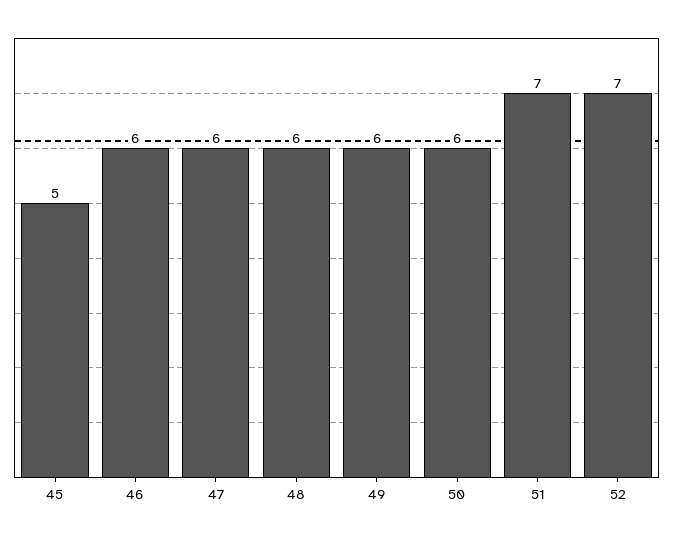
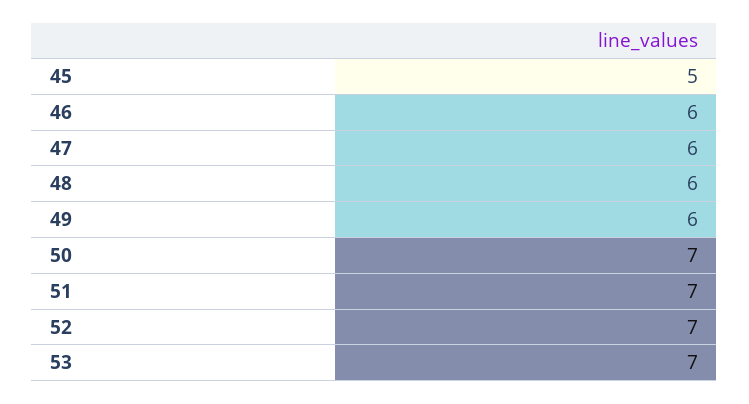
50: 6 -> 7
53: none -> 7

